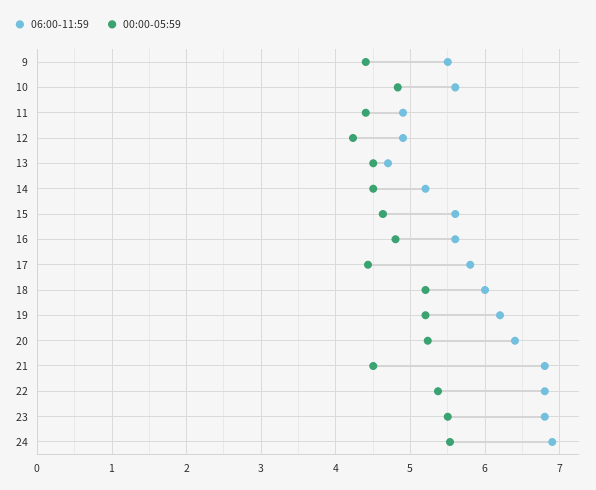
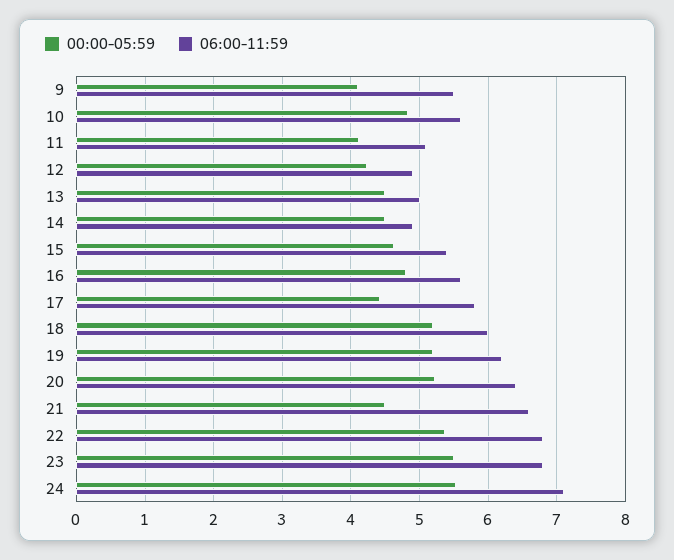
00:00-05:59, 9: 4.4 -> 4.1
06:00-11:59, 11: 4.9 -> 5.1
00:00-05:59, 11: 4.4 -> 4.1
06:00-11:59, 13: 4.7 -> 5
06:00-11:59, 14: 5.2 -> 4.9
06:00-11:59, 15: 5.6 -> 5.4
06:00-11:59, 21: 6.8 -> 6.6
06:00-11:59, 24: 6.9 -> 7.1

